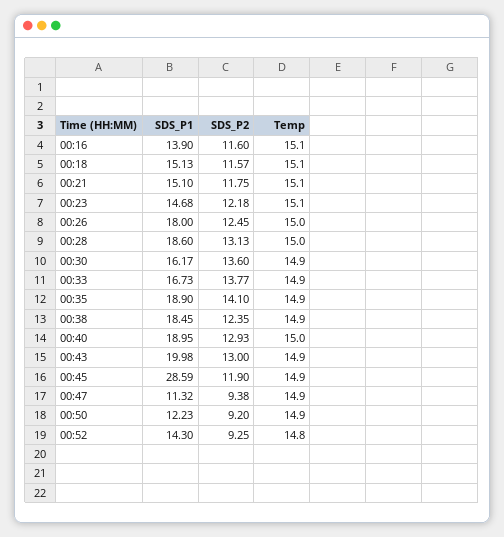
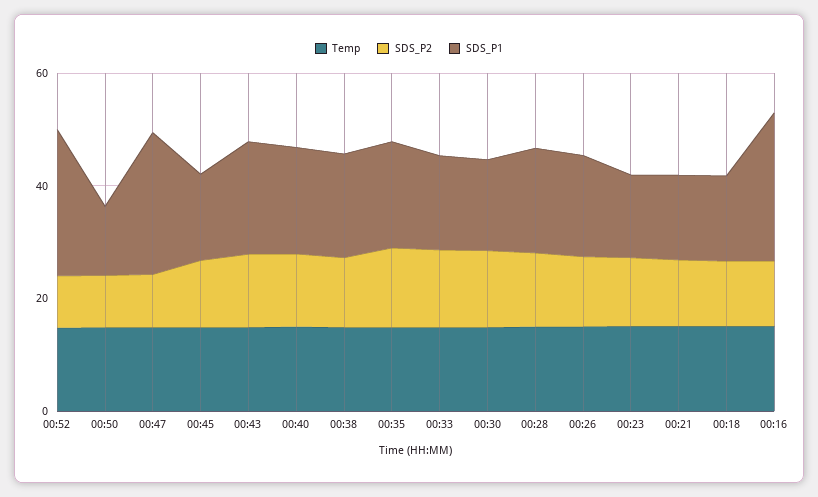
SDS_P1, 00:16: 13.9 -> 25
SDS_P1, 00:45: 28.59 -> 15
SDS_P1, 00:47: 11.32 -> 25
SDS_P1, 00:52: 14.3 -> 25

